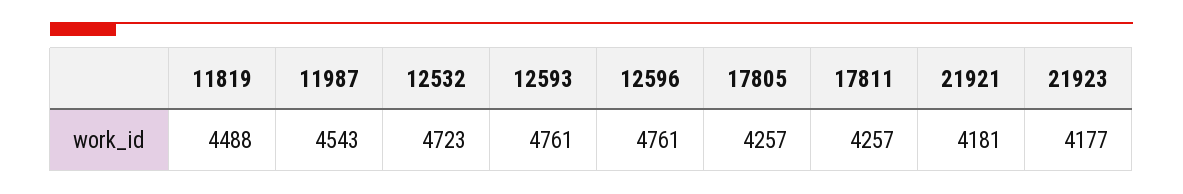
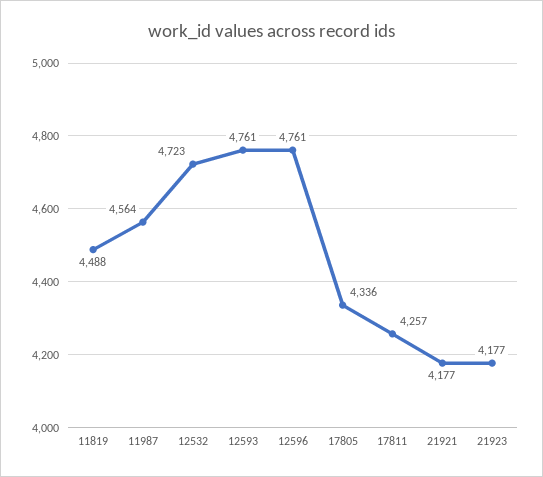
11987: 4543 -> 4564
17805: 4257 -> 4336
21921: 4181 -> 4177

